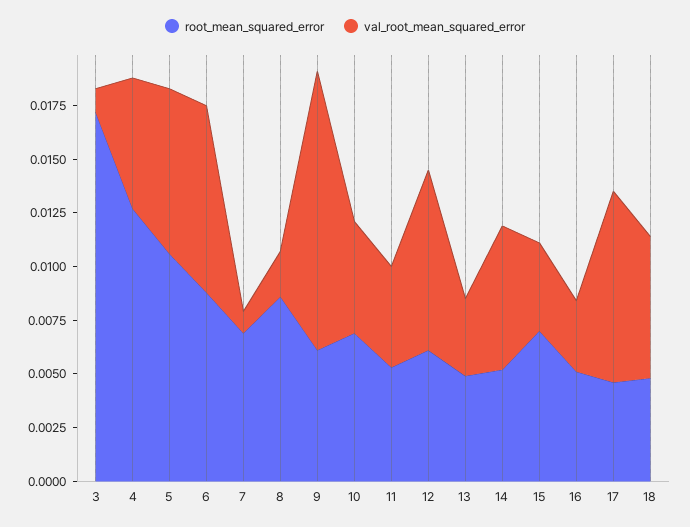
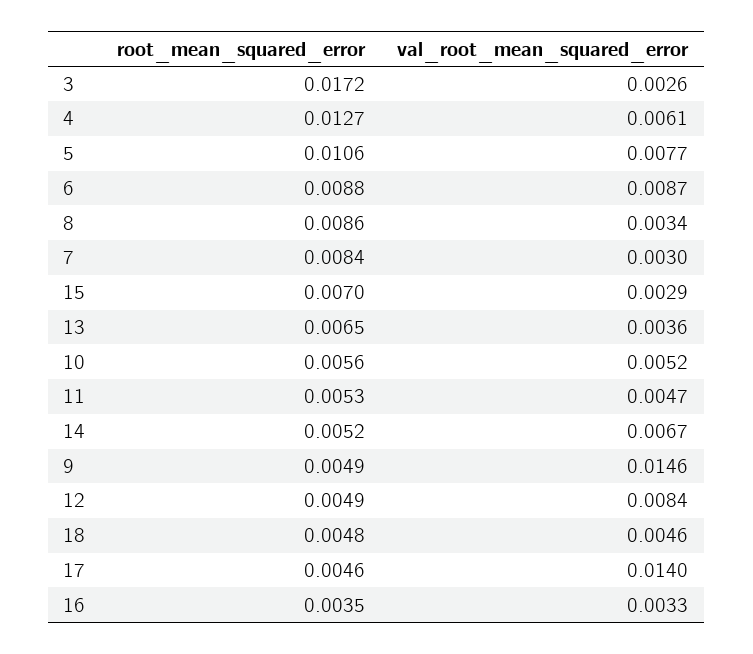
val_root_mean_squared_error, 3: 0.001 -> 0.0026
root_mean_squared_error, 7: 0.007 -> 0.0084
val_root_mean_squared_error, 7: 0.001 -> 0.003
val_root_mean_squared_error, 8: 0.002 -> 0.0034
root_mean_squared_error, 9: 0.006 -> 0.0049
val_root_mean_squared_error, 9: 0.013 -> 0.0146
root_mean_squared_error, 10: 0.007 -> 0.0056
root_mean_squared_error, 12: 0.006 -> 0.0049
root_mean_squared_error, 13: 0.005 -> 0.0065
val_root_mean_squared_error, 15: 0.004 -> 0.0029
root_mean_squared_error, 16: 0.005 -> 0.0035
val_root_mean_squared_error, 17: 0.009 -> 0.014
val_root_mean_squared_error, 18: 0.0065 -> 0.0046

